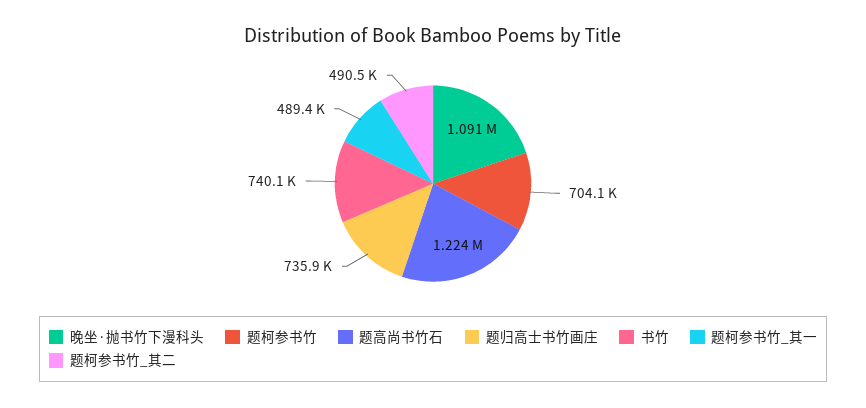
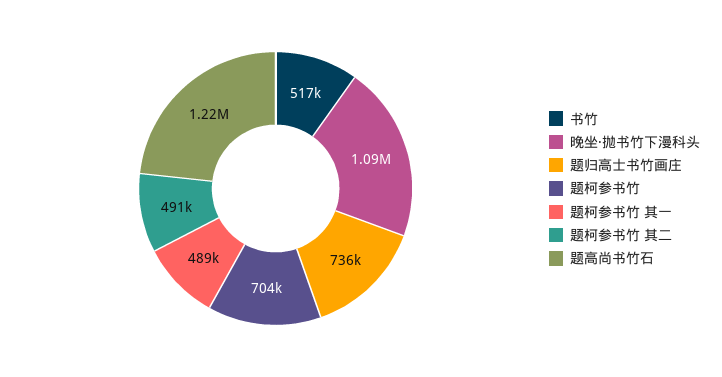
书竹: 740100 -> 517000

